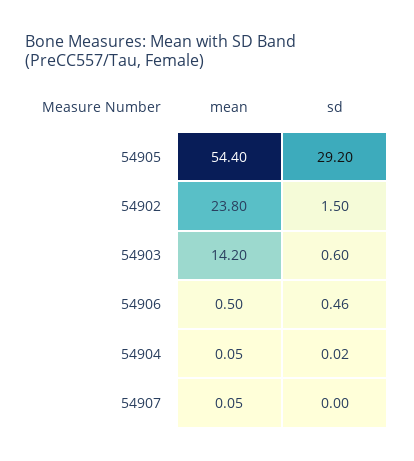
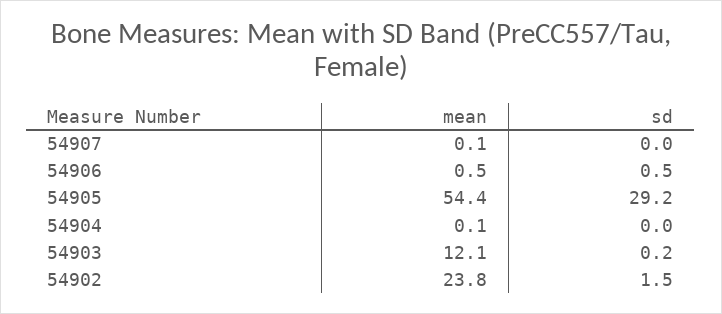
mean, 54903: 14.2 -> 12.1
sd, 54903: 0.6 -> 0.2

